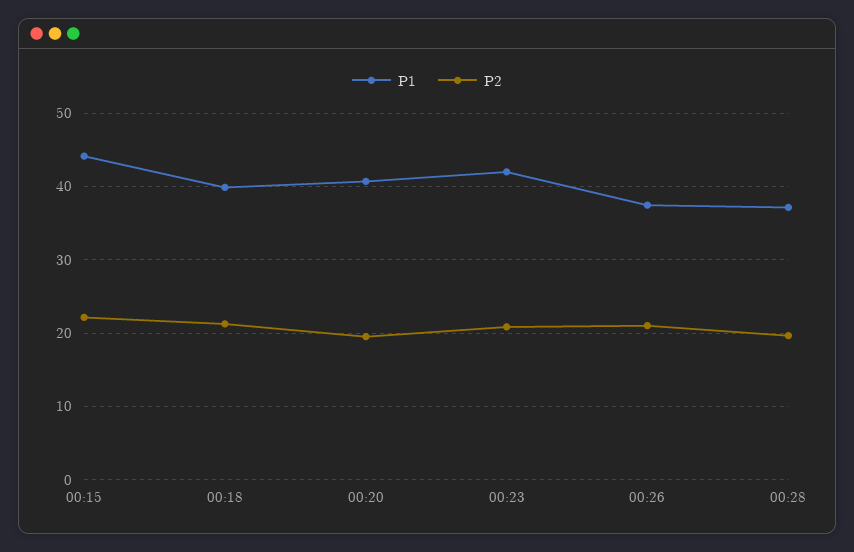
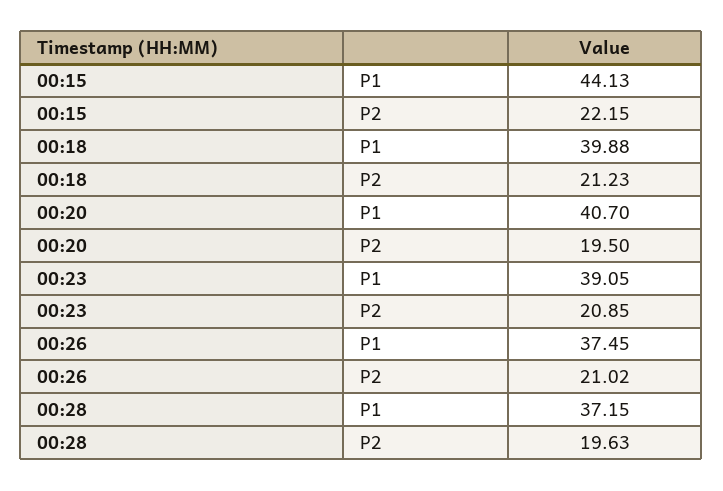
P1, 00:23: 42 -> 39.05

